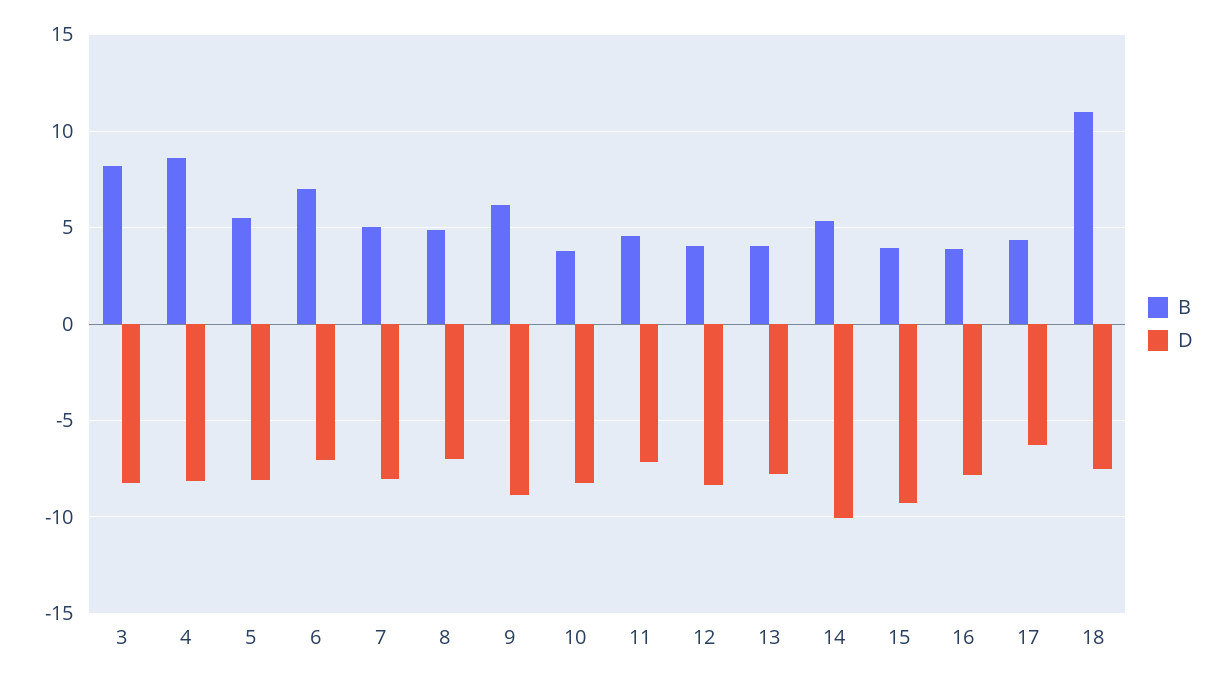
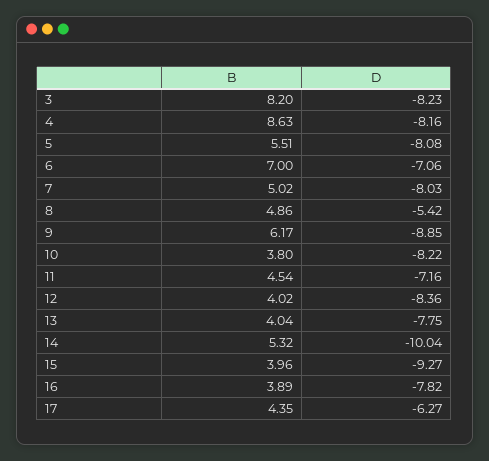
D, 8: -7 -> -5.42
B, 18: 11 -> none
D, 18: -7.5 -> none

